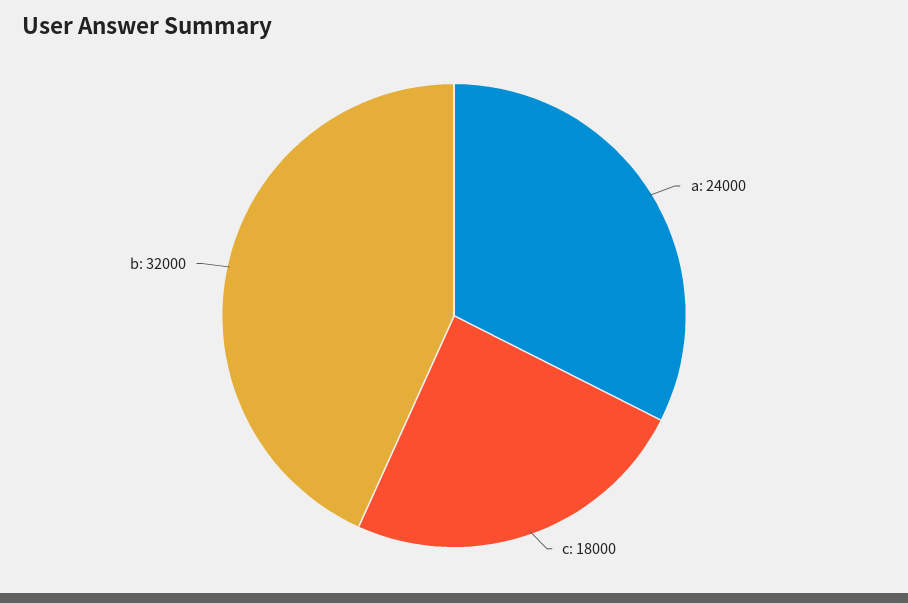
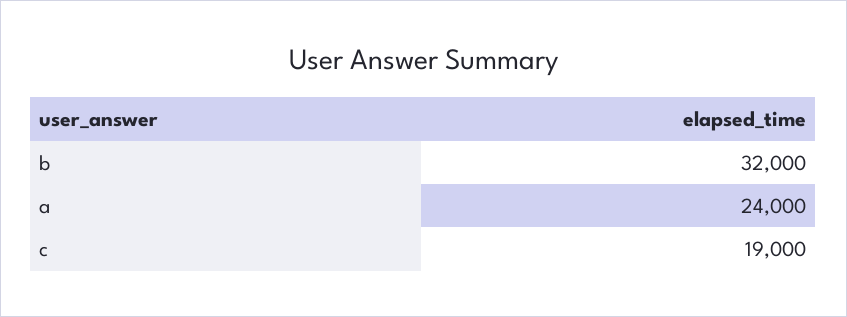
c: 18000 -> 19000

